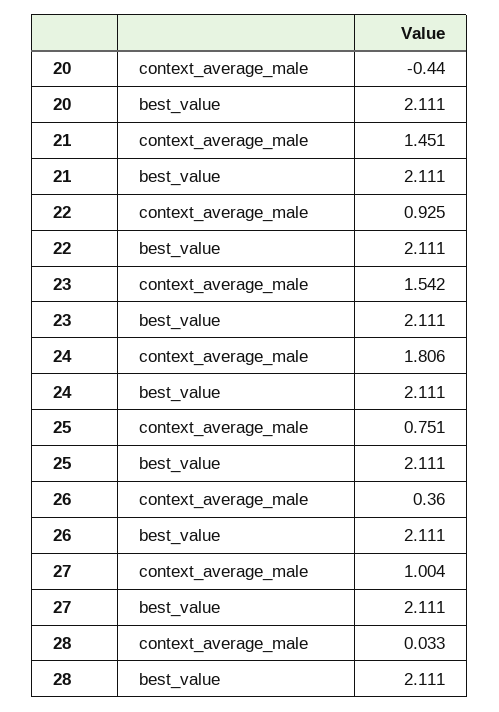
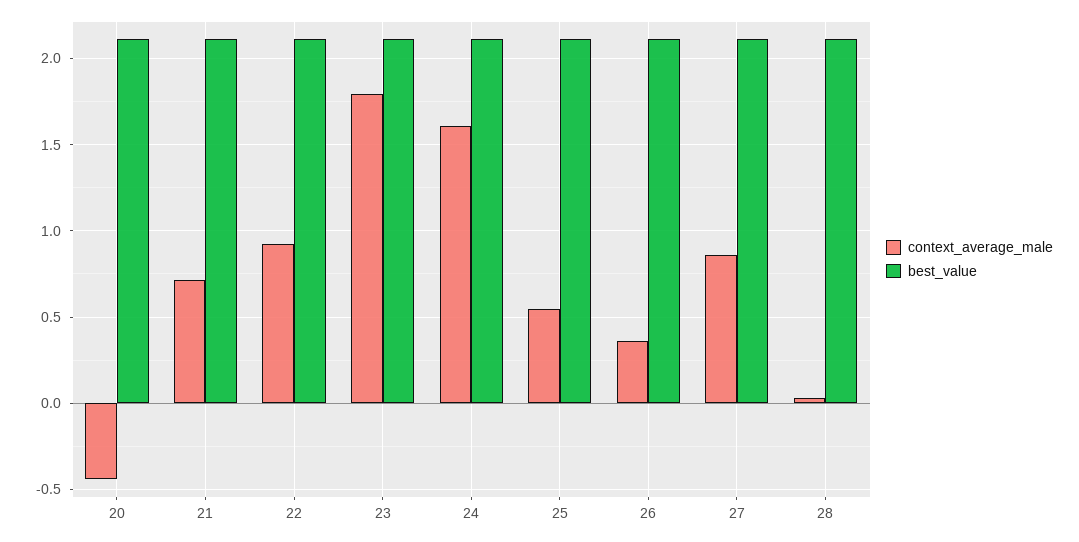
context_average_male, 21: 1.451 -> 0.7
context_average_male, 23: 1.542 -> 1.8
context_average_male, 24: 1.806 -> 1.6
context_average_male, 25: 0.751 -> 0.55
context_average_male, 27: 1.004 -> 0.85

